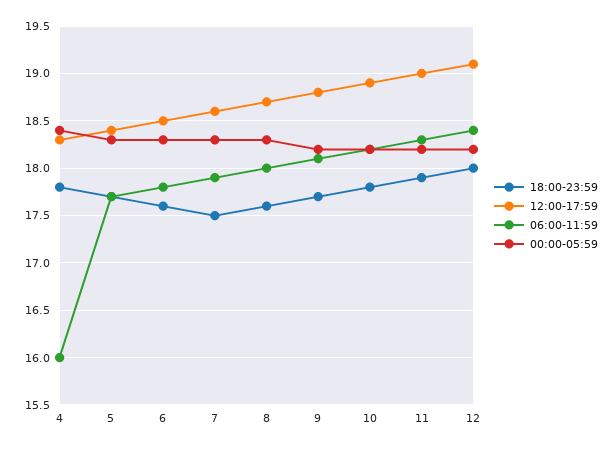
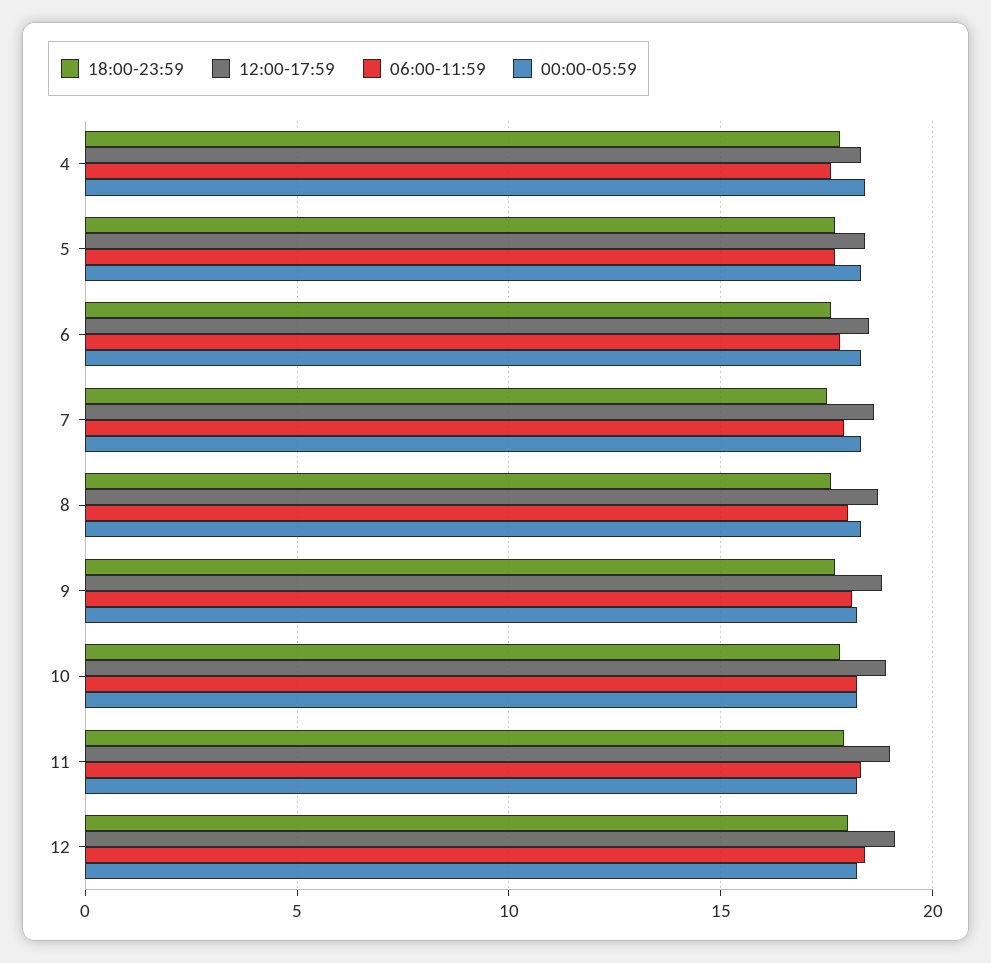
06:00-11:59, 4: 16 -> 17.5

